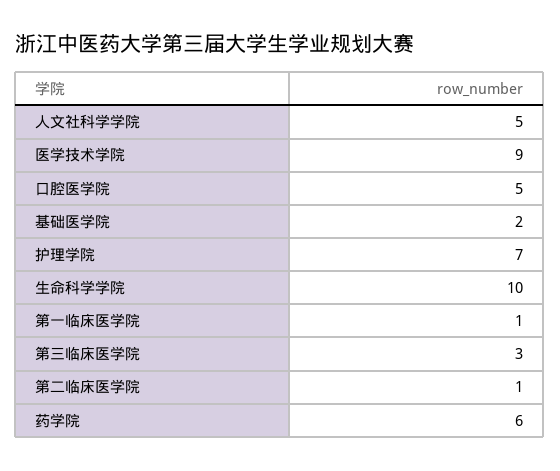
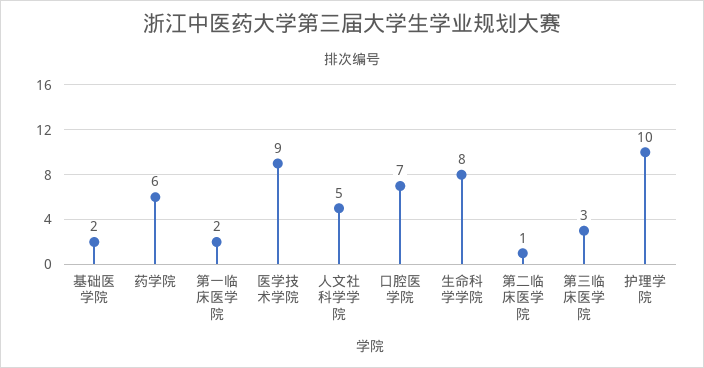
口腔医学院: 5 -> 7
护理学院: 7 -> 10
生命科学学院: 10 -> 8
第一临床医学院: 1 -> 2

